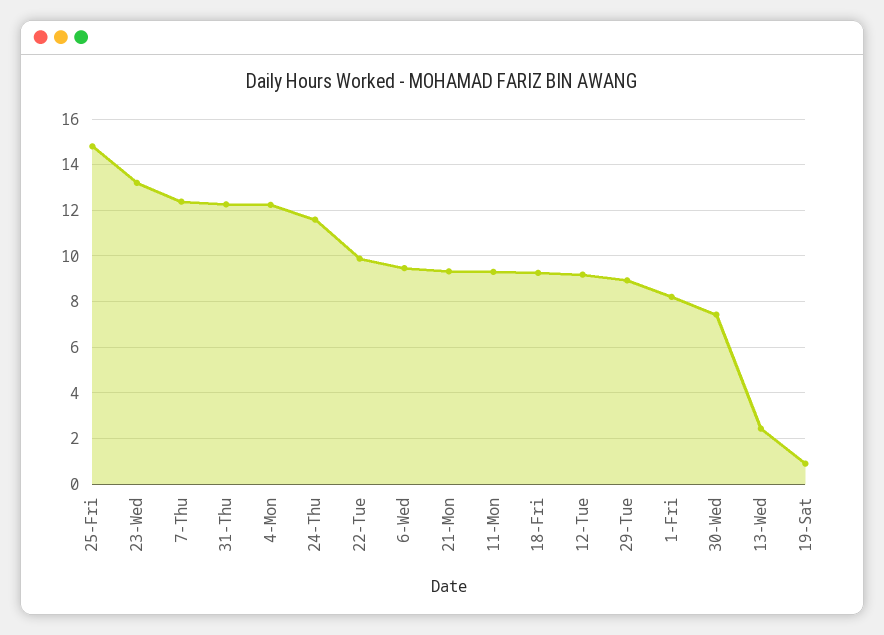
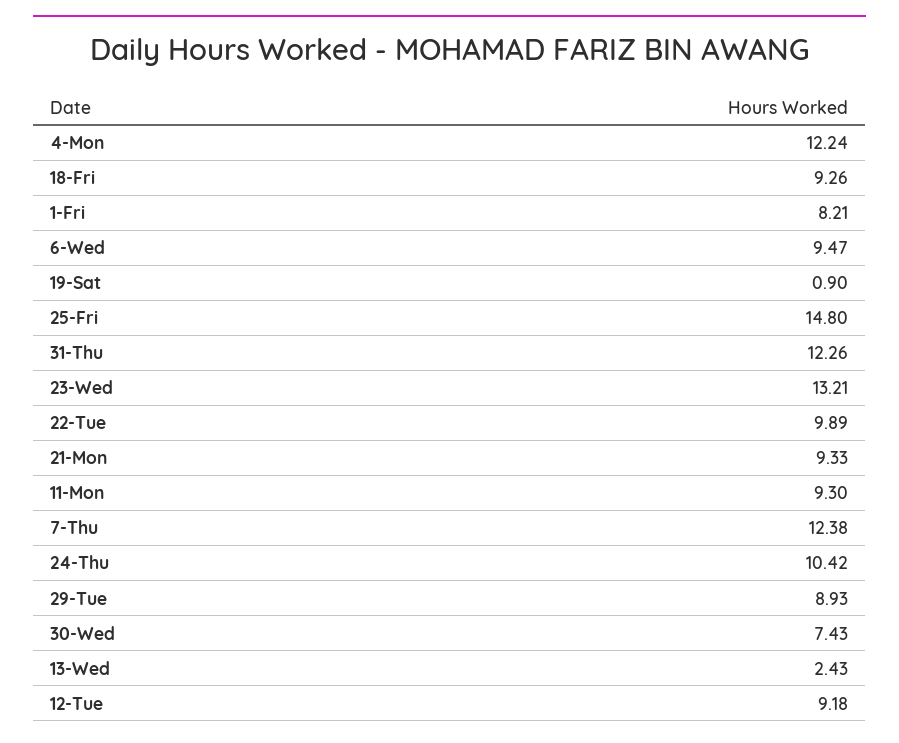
24-Thu: 11.5 -> 10.42

